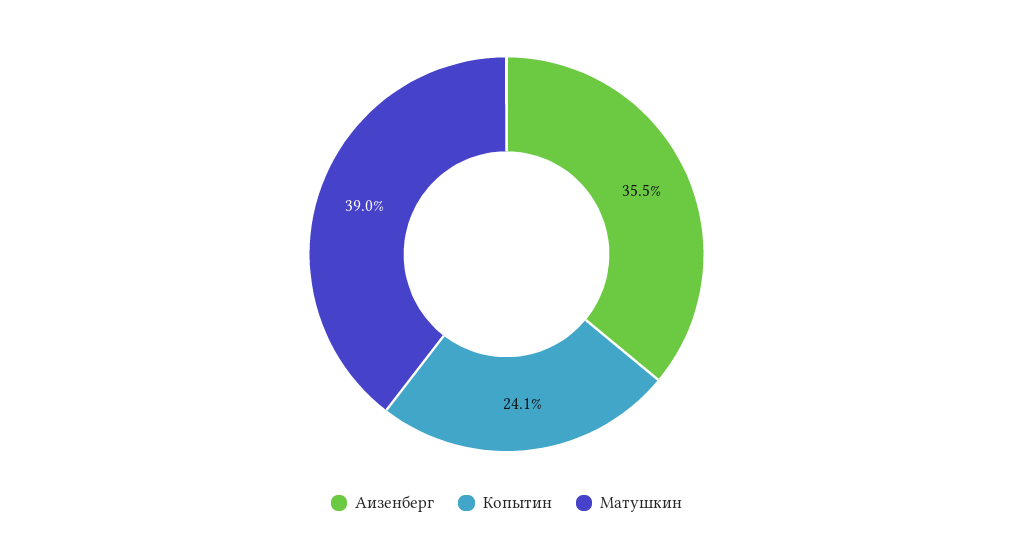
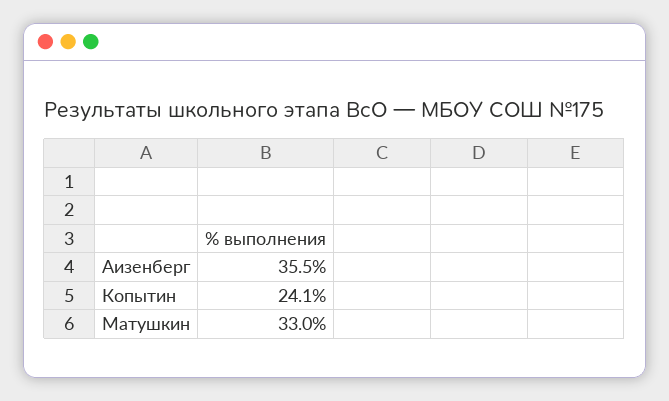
Матушкин: 39 -> 33

